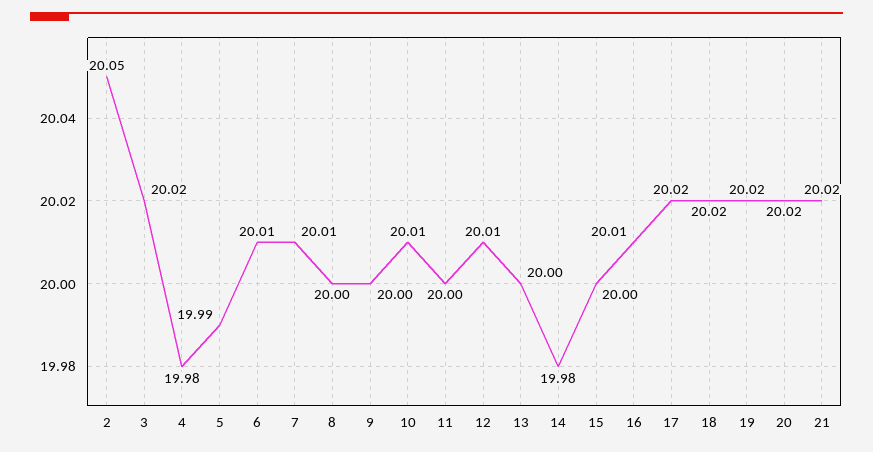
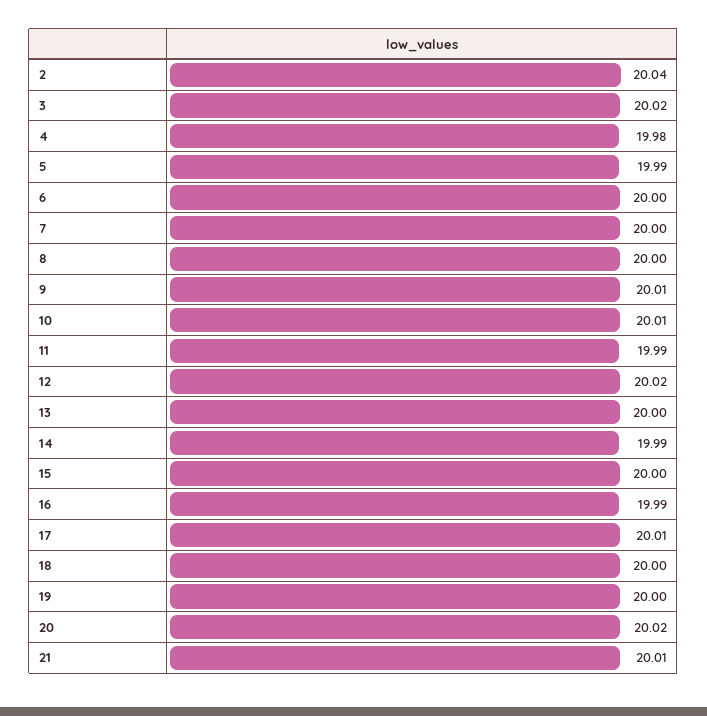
2: 20.05 -> 20.04
6: 20.01 -> 20
7: 20.01 -> 20
9: 20 -> 20.01
11: 20 -> 19.99
12: 20.01 -> 20.02
14: 19.98 -> 19.99
16: 20.01 -> 19.99
17: 20.02 -> 20.01
18: 20.02 -> 20
19: 20.02 -> 20
21: 20.02 -> 20.01

